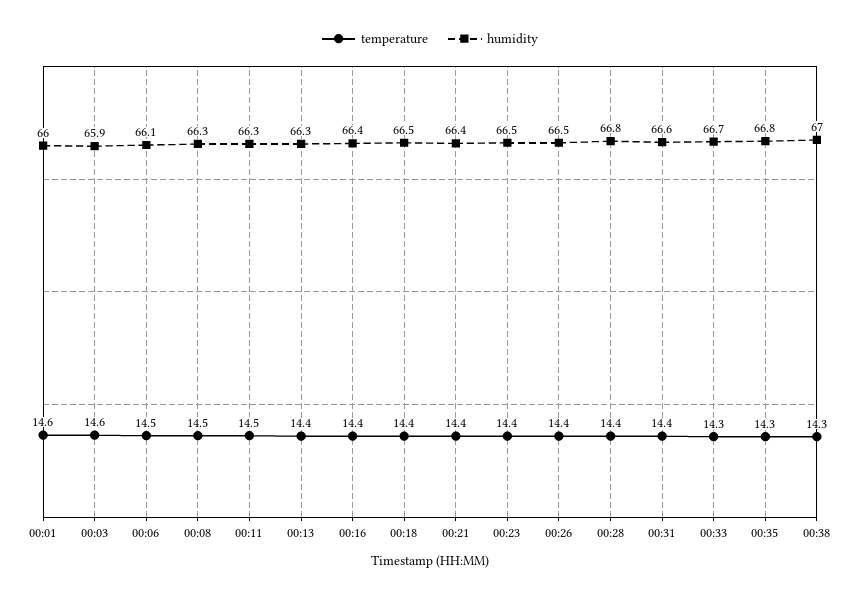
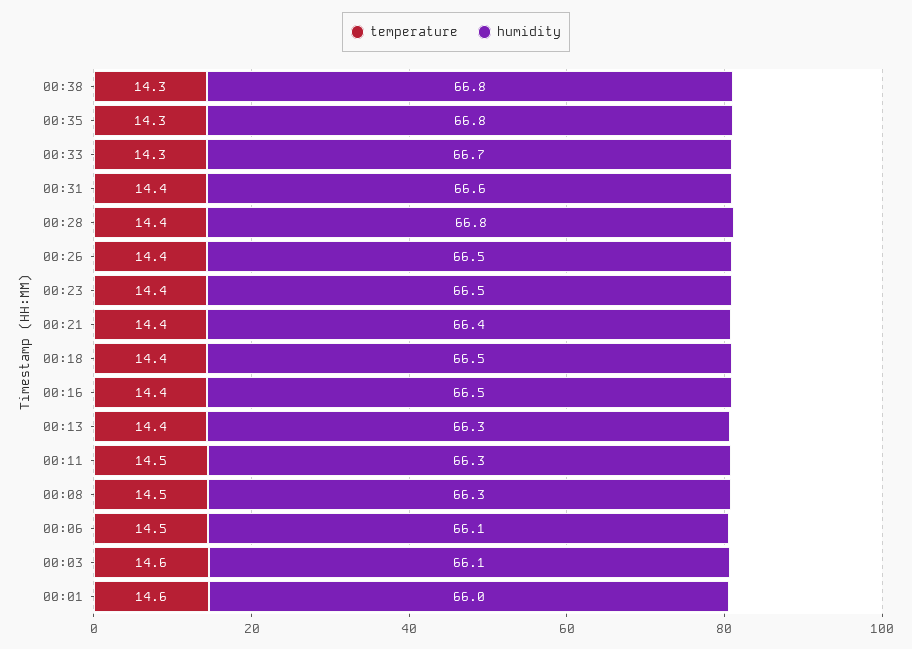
humidity, 00:03: 65.9 -> 66.1
humidity, 00:16: 66.4 -> 66.5
humidity, 00:38: 67 -> 66.8

